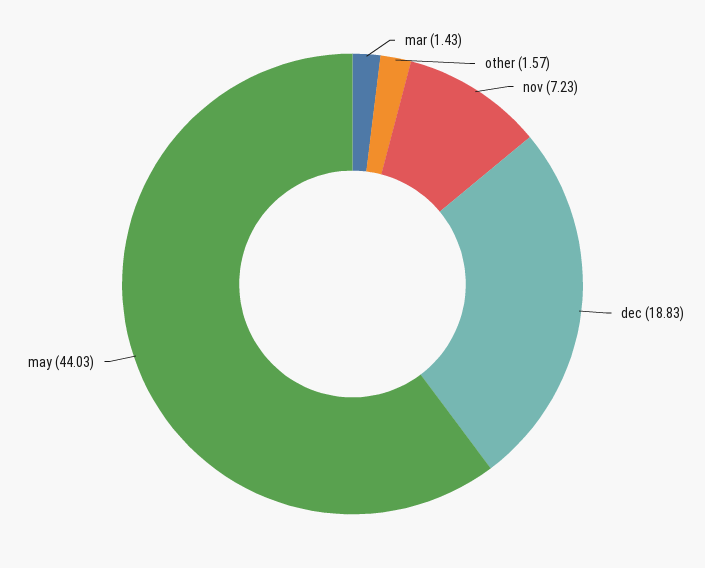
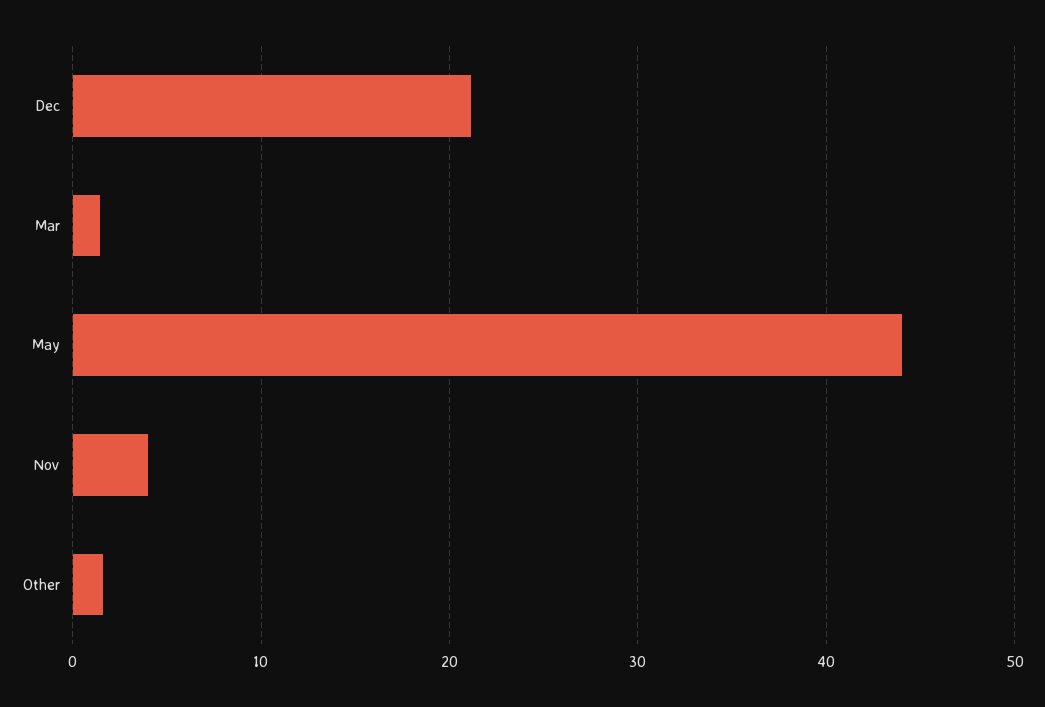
nov: 7.23 -> 4
dec: 18.83 -> 21

